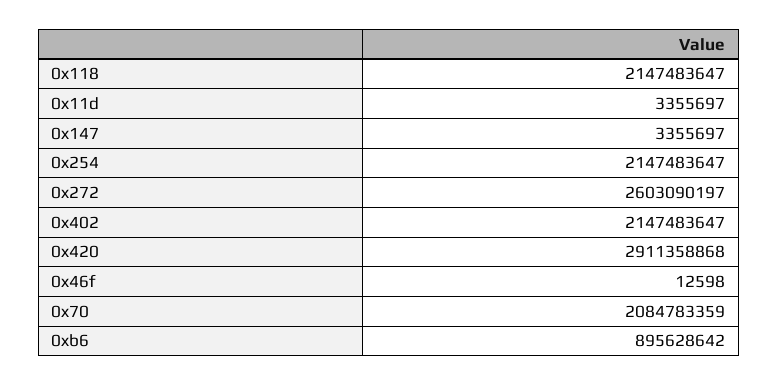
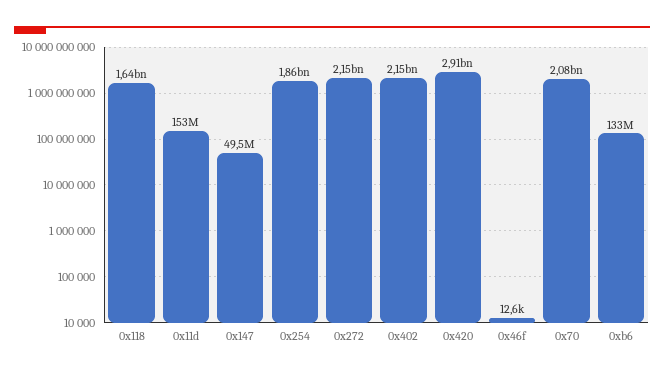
0x118: 2147483647 -> 1640000000
0x11d: 3355697 -> 153000000
0x147: 3355697 -> 49500000
0x254: 2147483647 -> 1860000000
0x272: 2603090197 -> 2150000000
0xb6: 895628642 -> 133000000

